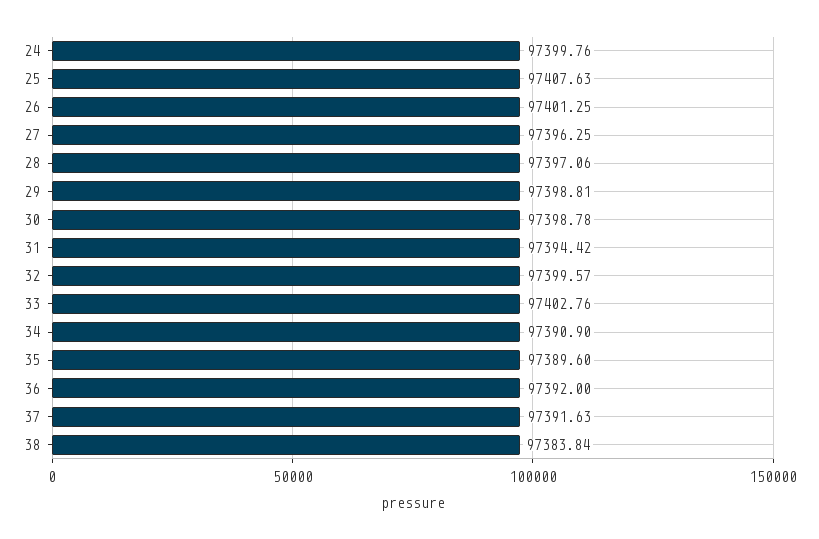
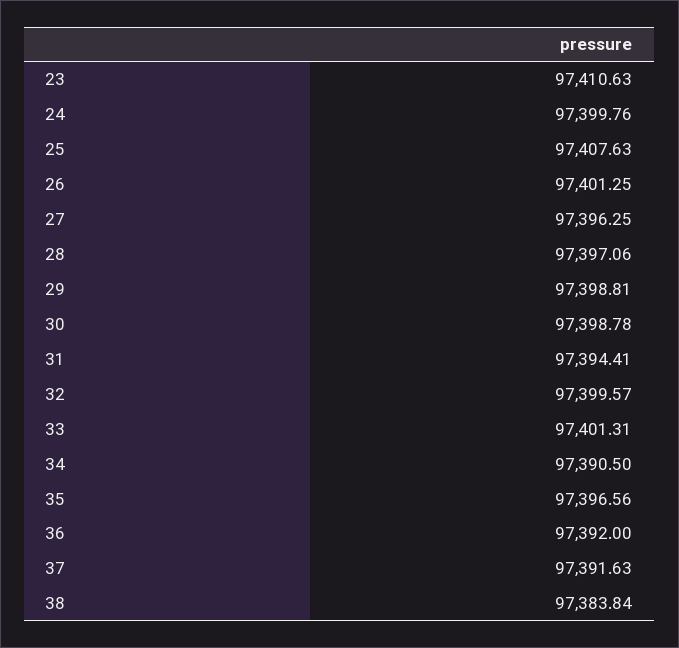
31: 97394.42 -> 97394.41
33: 97402.76 -> 97401.31
34: 97390.9 -> 97390.5
35: 97389.6 -> 97396.56
23: none -> 97410.63

